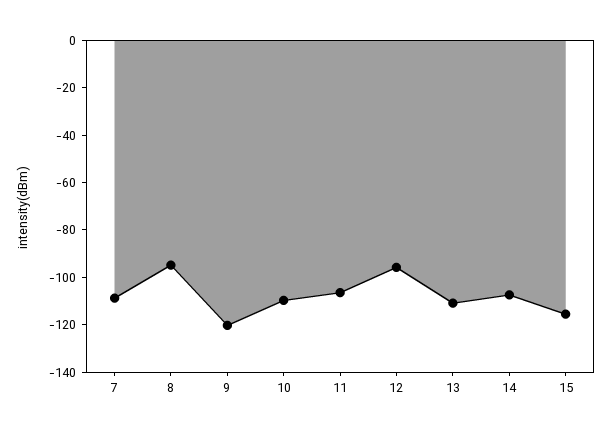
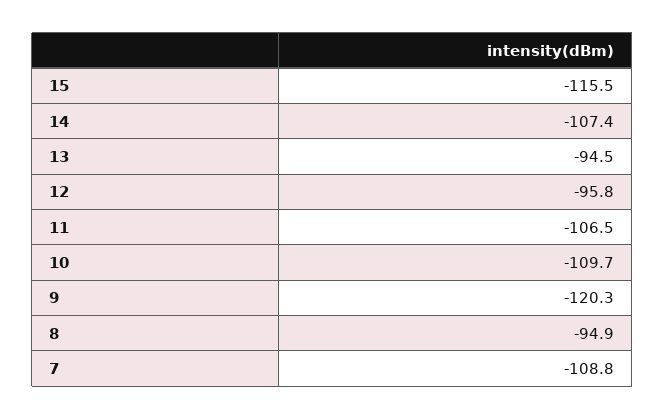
13: -110 -> -94.5

